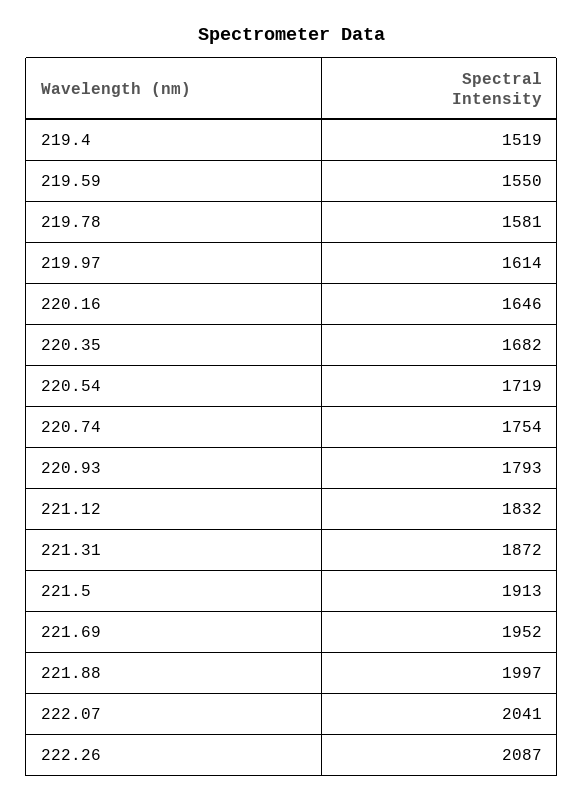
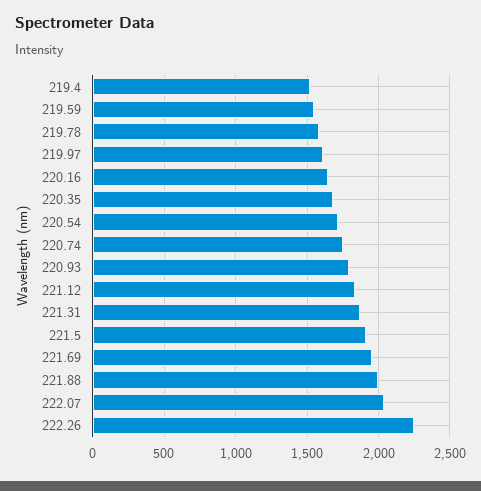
222.26: 2087 -> 2250

